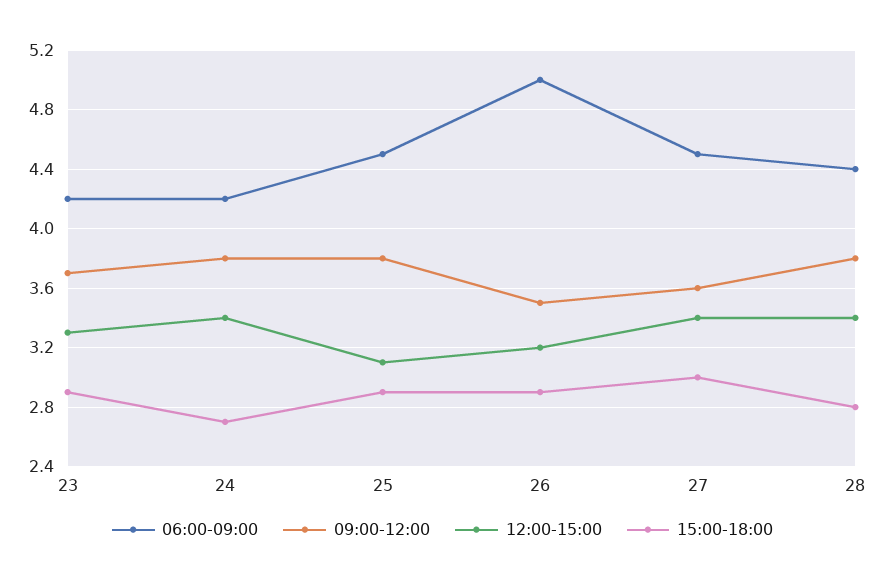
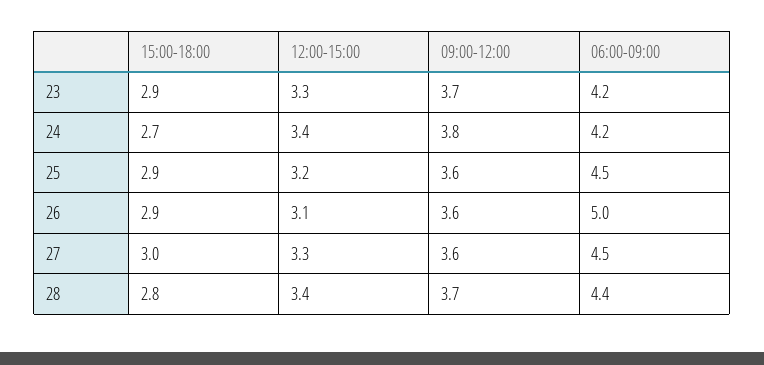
09:00-12:00, 25: 3.8 -> 3.6
12:00-15:00, 25: 3.1 -> 3.2
09:00-12:00, 26: 3.5 -> 3.6
12:00-15:00, 26: 3.2 -> 3.1
12:00-15:00, 27: 3.4 -> 3.3
09:00-12:00, 28: 3.8 -> 3.7

